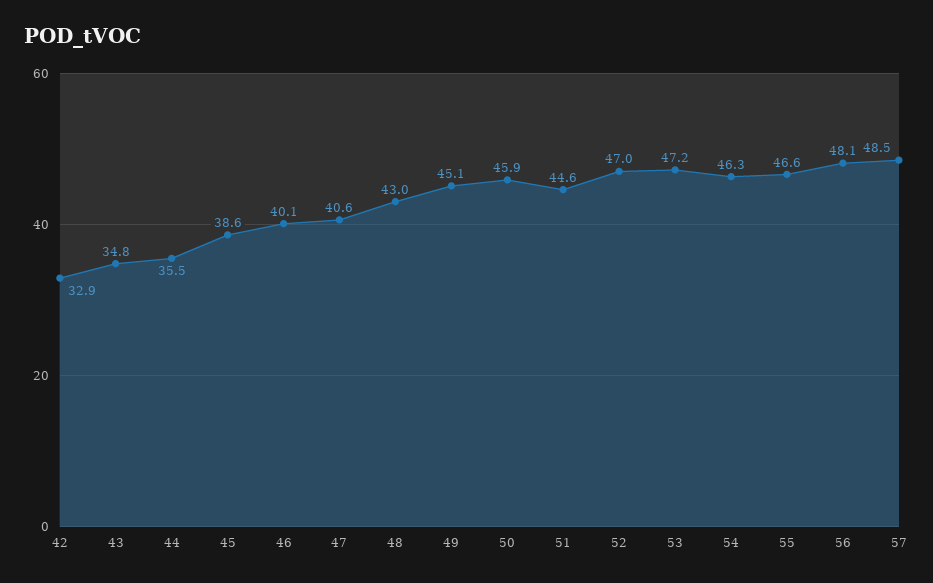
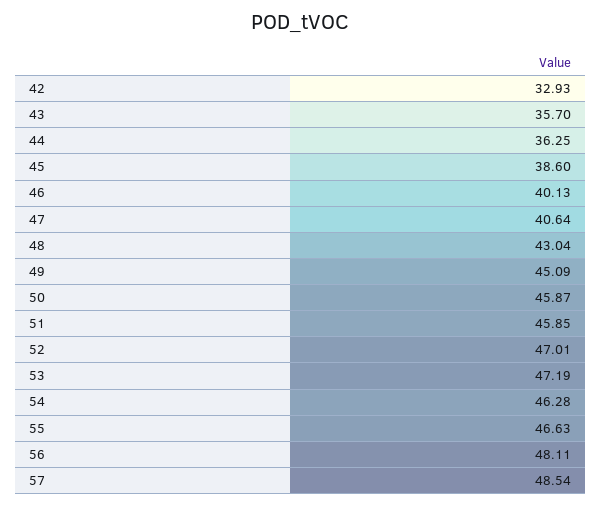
43: 34.8 -> 35.7
44: 35.5 -> 36.25
51: 44.6 -> 45.85

